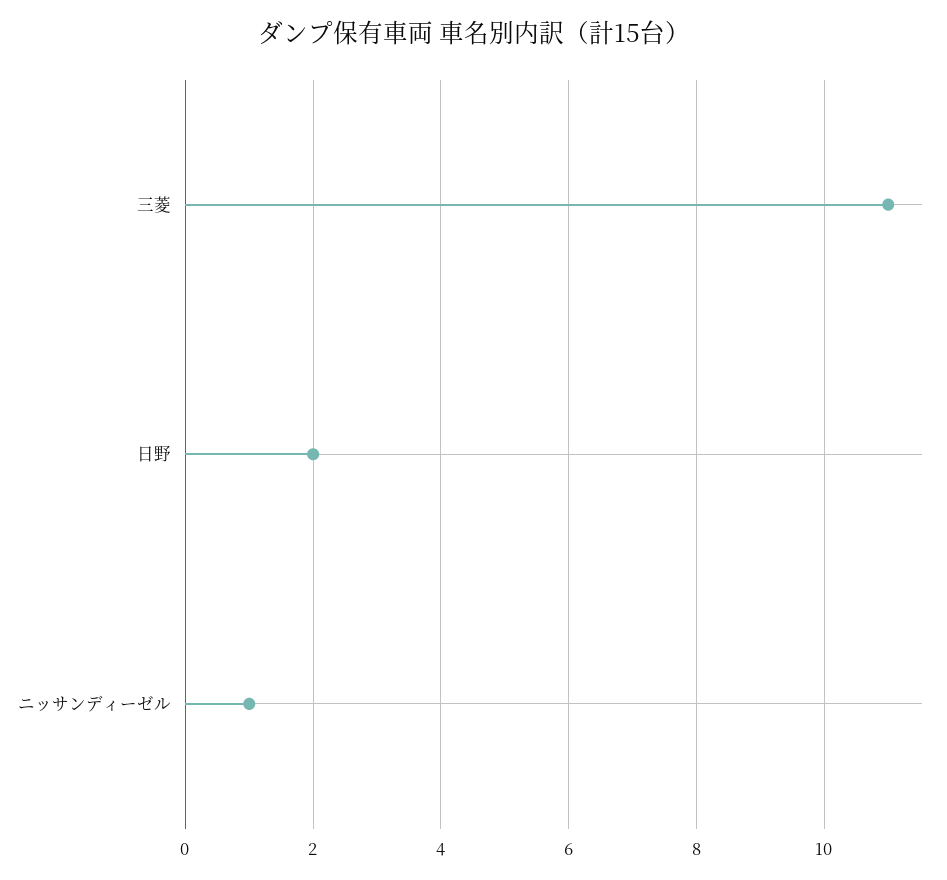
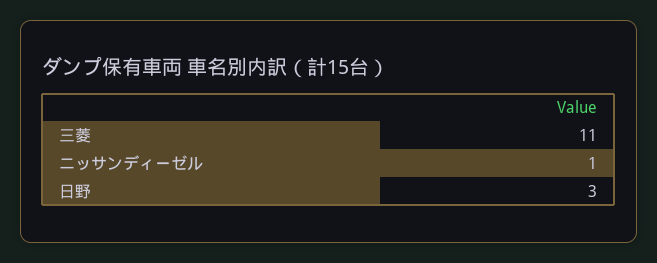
日野: 2 -> 3

